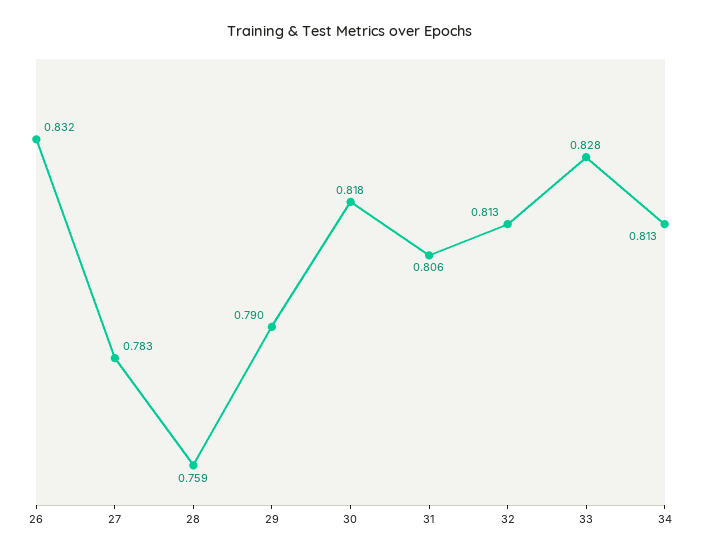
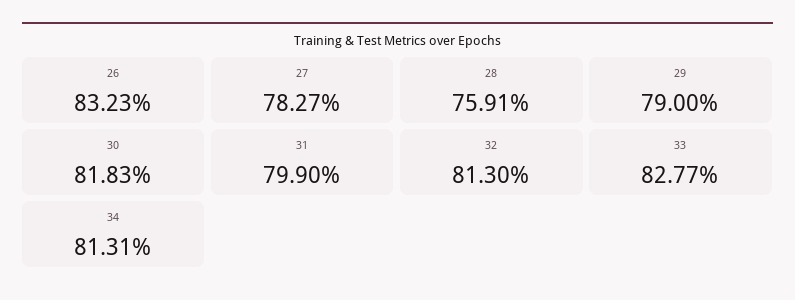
31: 0.806 -> 0.799

